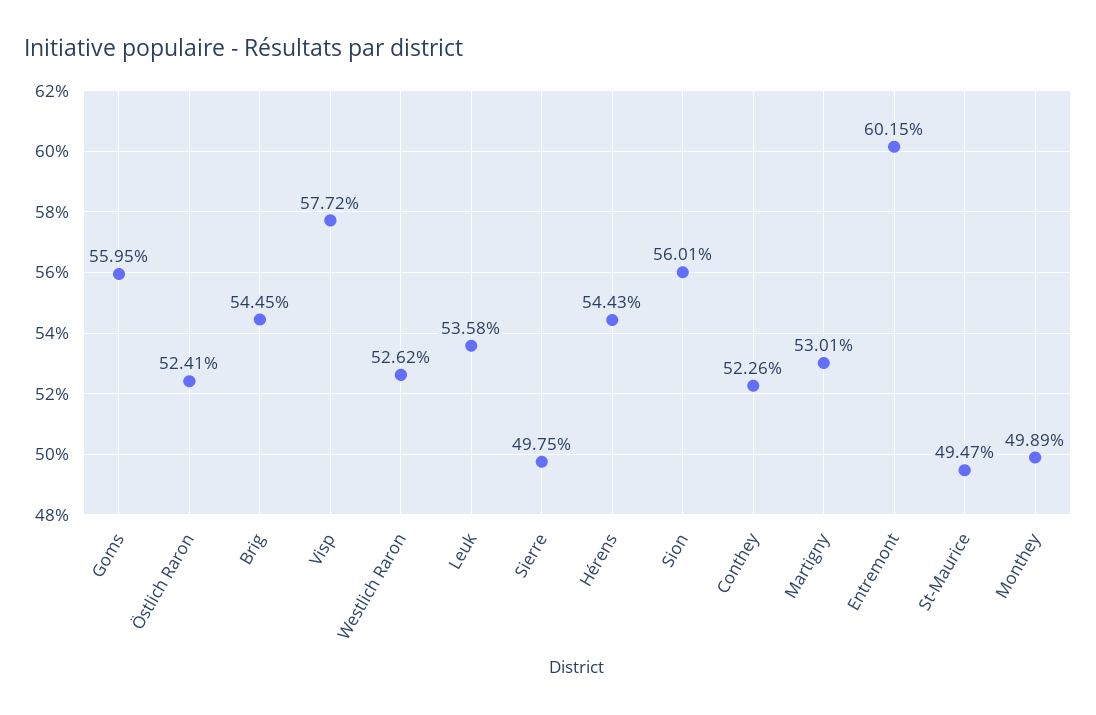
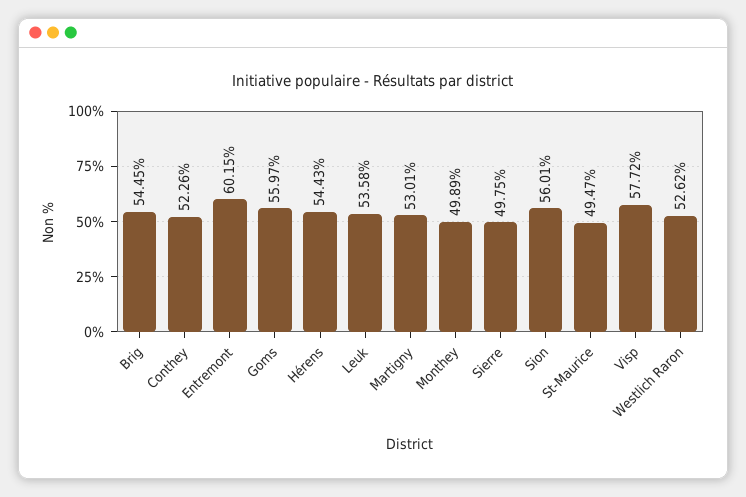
Goms: 55.95 -> 55.97
Östlich Raron: 52.41 -> none

